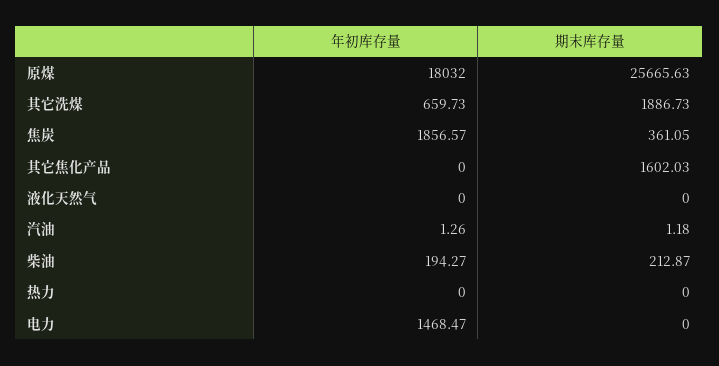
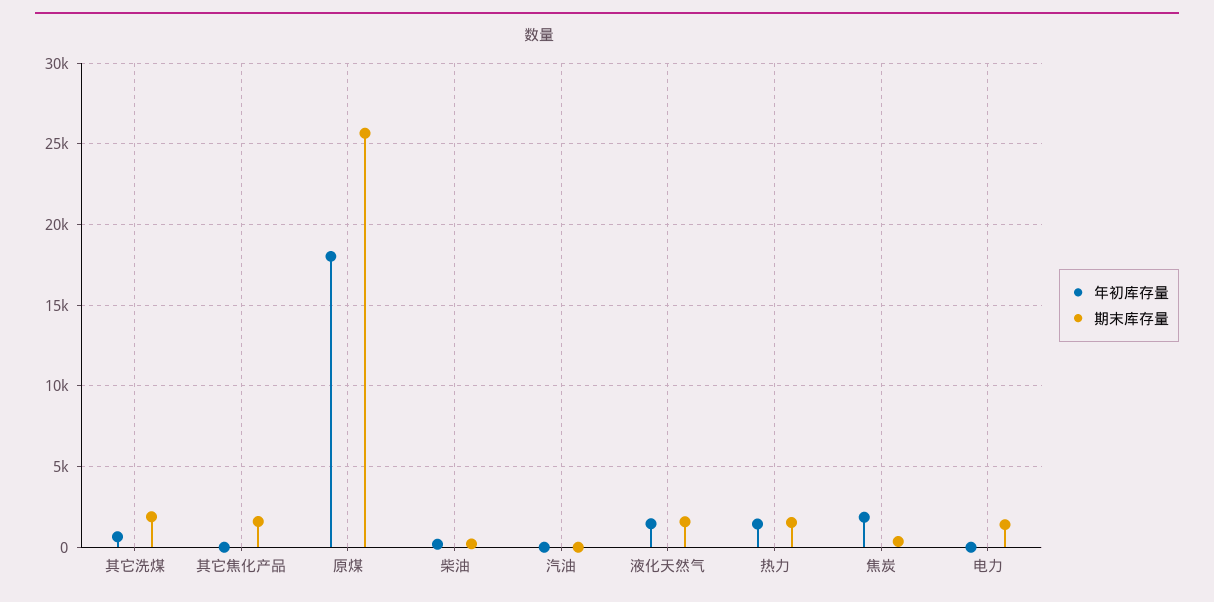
年初库存量, 液化天然气: 0 -> 1500
期末库存量, 液化天然气: 0 -> 1500
年初库存量, 热力: 0 -> 1500
期末库存量, 热力: 0 -> 1500
年初库存量, 电力: 1468.47 -> 0
期末库存量, 电力: 0 -> 1500

